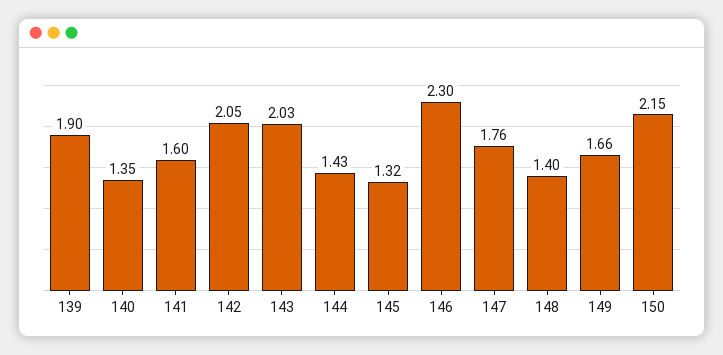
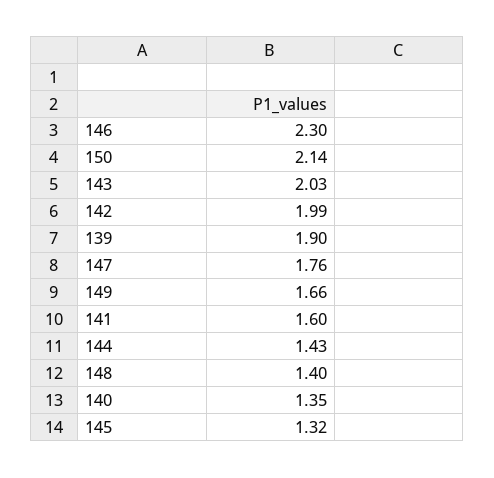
142: 2.05 -> 1.99
150: 2.15 -> 2.14

